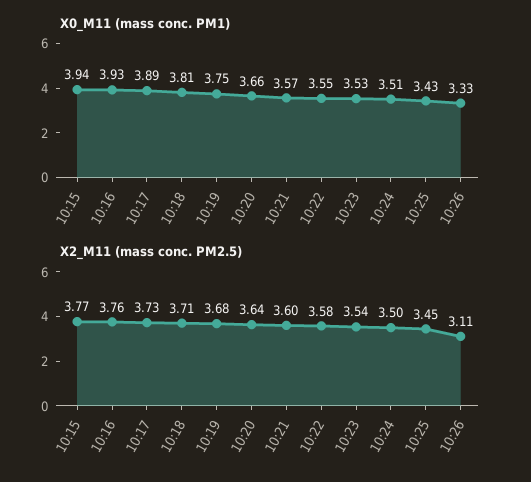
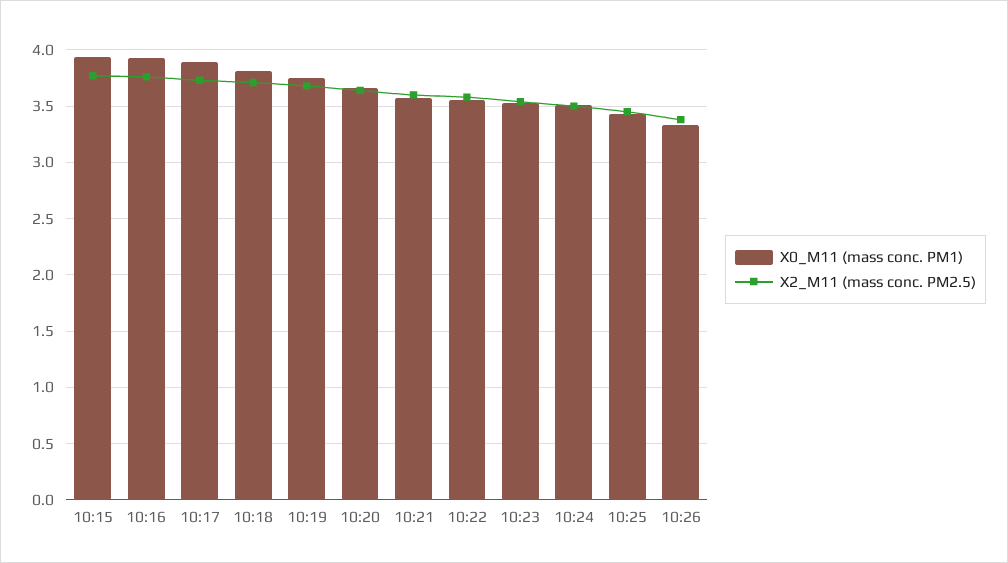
X2_M11 (mass conc. PM2.5), 10:26: 3.11 -> 3.4

